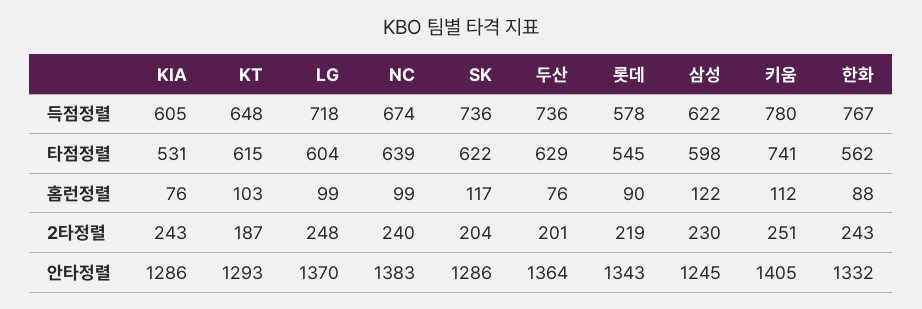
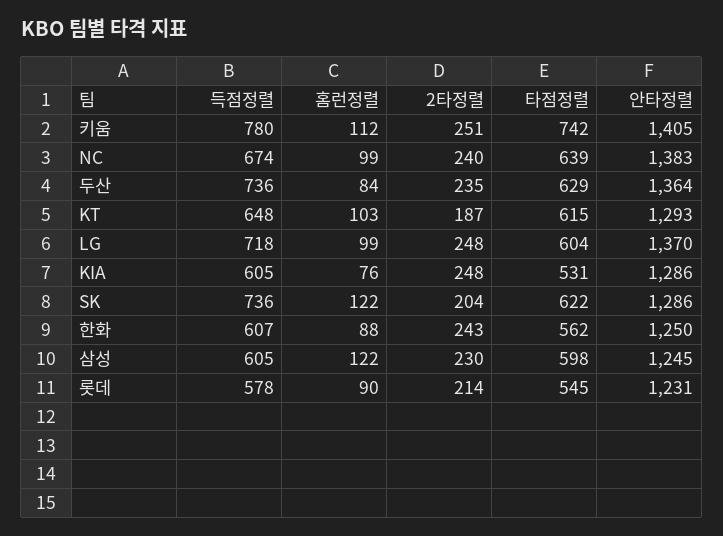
삼성, 득점정렬: 622 -> 605
한화, 득점정렬: 767 -> 607
키움, 타점정렬: 741 -> 742
SK, 홈런정렬: 117 -> 122
두산, 홈런정렬: 76 -> 84
KIA, 2타정렬: 243 -> 248
두산, 2타정렬: 201 -> 235
롯데, 2타정렬: 219 -> 214
롯데, 안타정렬: 1343 -> 1231
한화, 안타정렬: 1332 -> 1250

